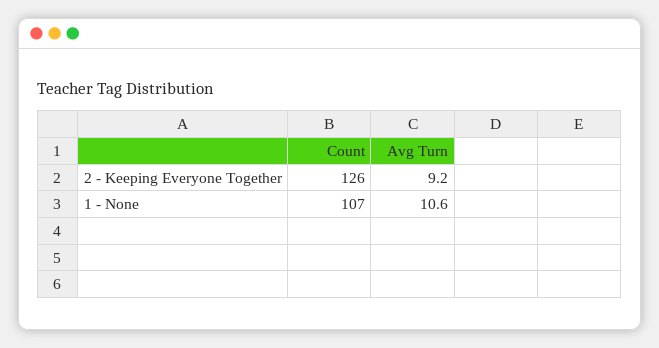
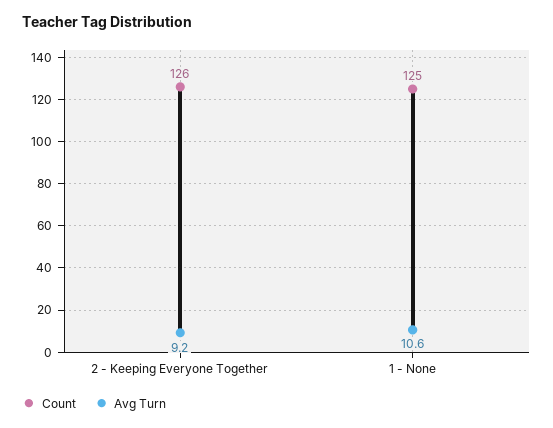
Count, 1 - None: 107 -> 125

